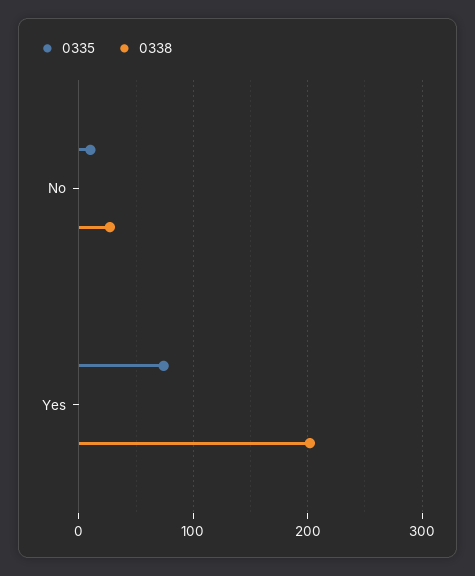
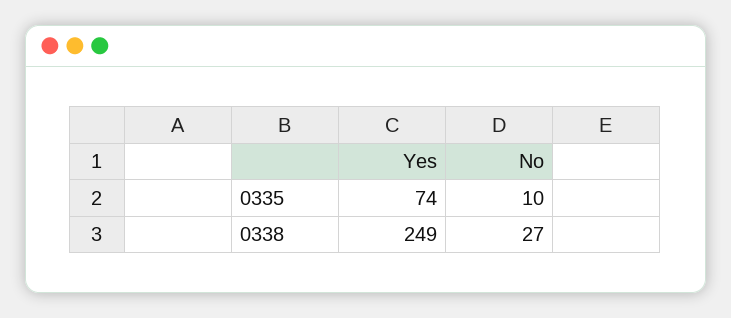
0338, Yes: 200 -> 249

